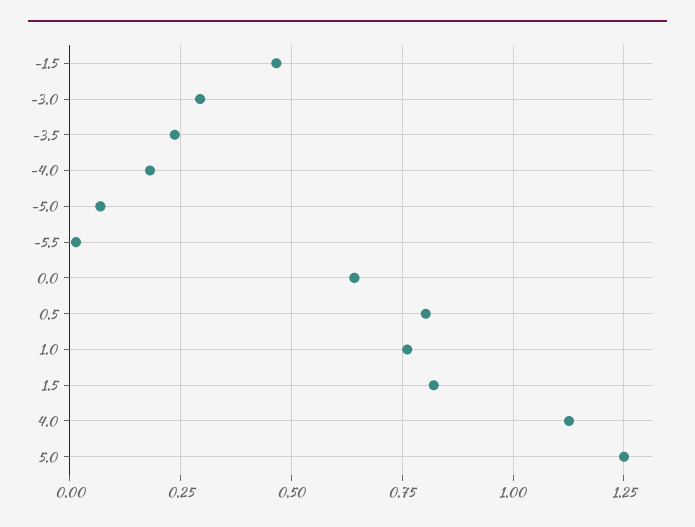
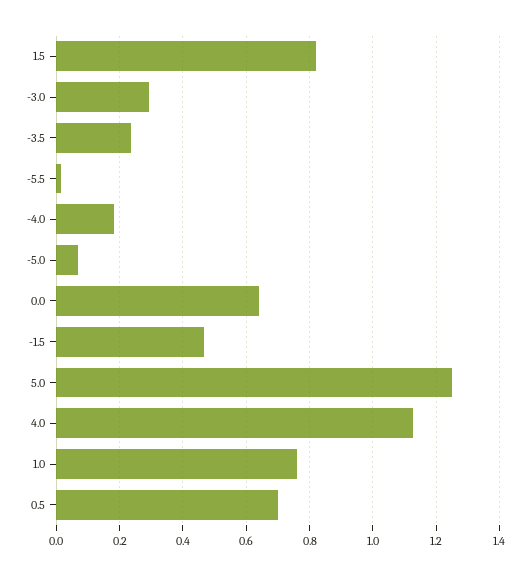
0.5: 0.8 -> 0.7

